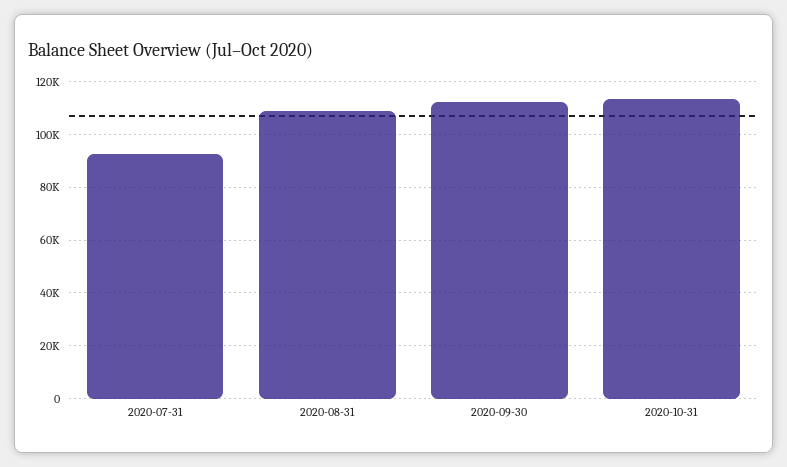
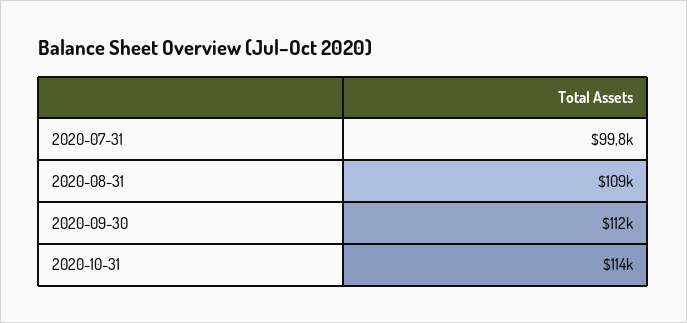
2020-07-31: 92500 -> 99800

